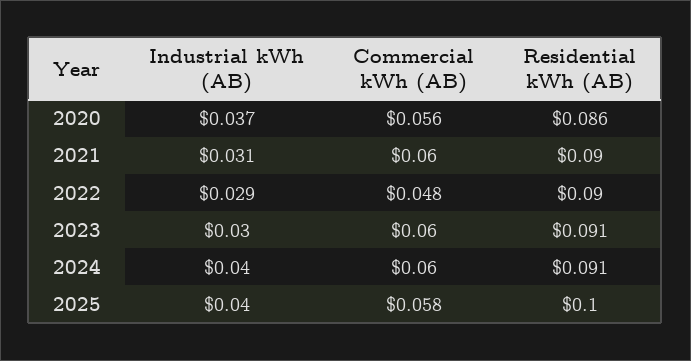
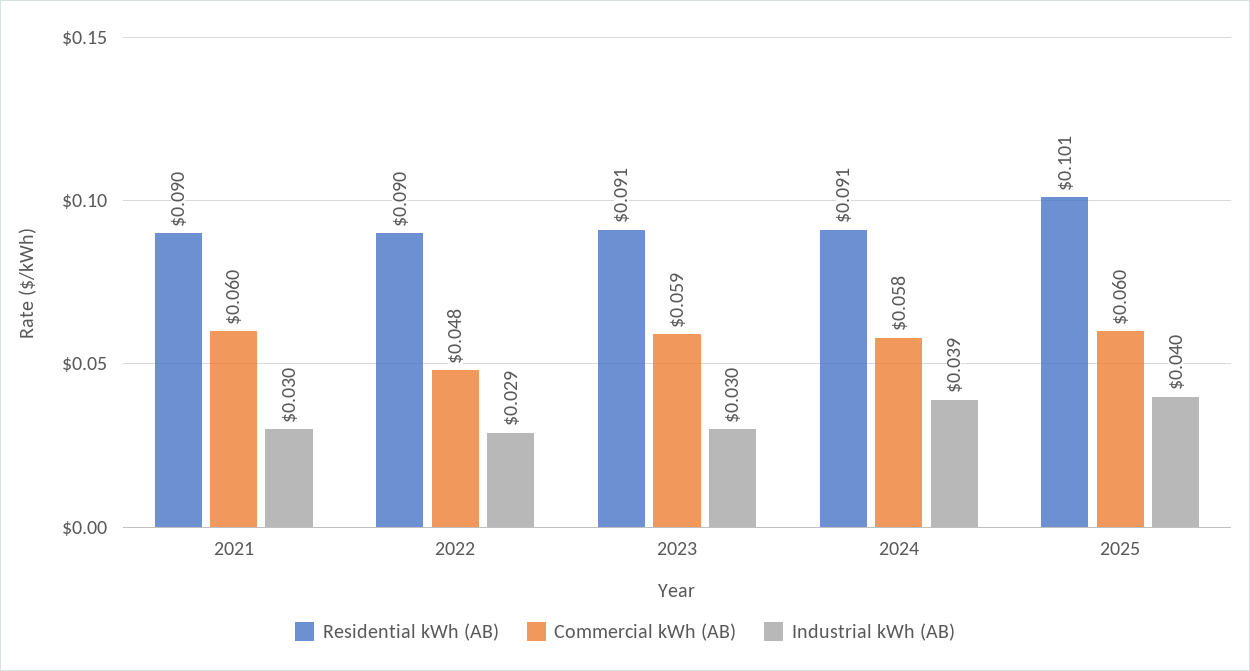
Industrial kWh (AB), 2020: 0.037 -> none
Commercial kWh (AB), 2020: 0.056 -> none
Residential kWh (AB), 2020: 0.086 -> none
Industrial kWh (AB), 2021: 0.031 -> 0.03
Commercial kWh (AB), 2023: 0.06 -> 0.059
Industrial kWh (AB), 2024: 0.04 -> 0.039
Commercial kWh (AB), 2024: 0.06 -> 0.058
Commercial kWh (AB), 2025: 0.058 -> 0.06
Residential kWh (AB), 2025: 0.1 -> 0.101

